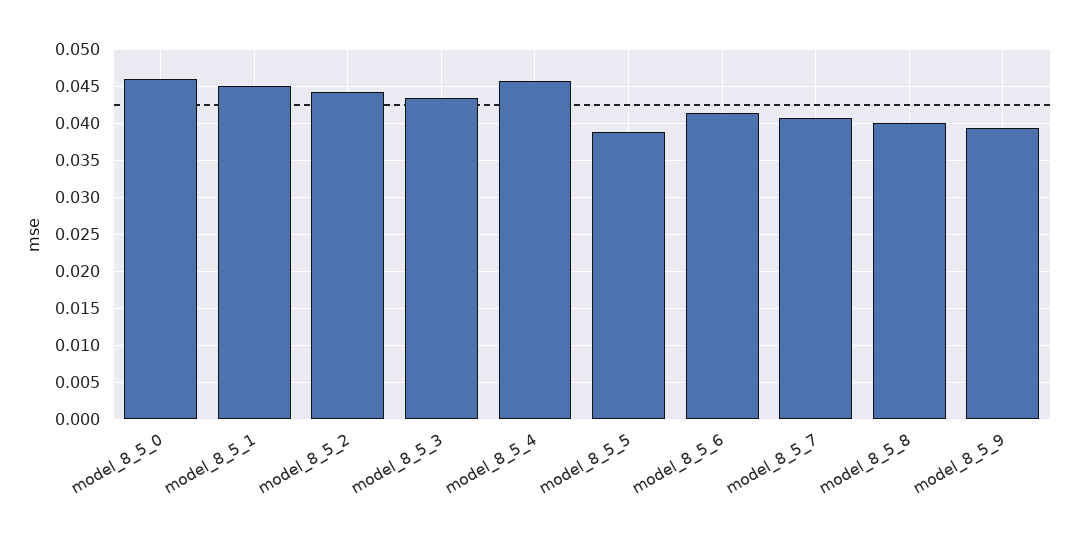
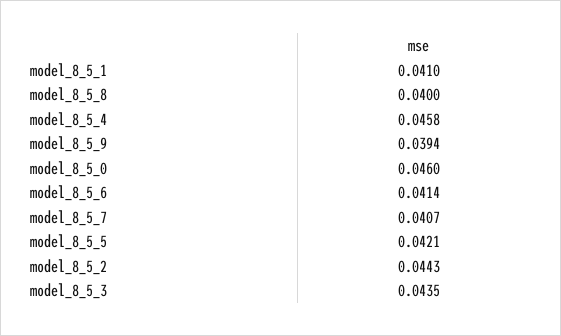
model_8_5_1: 0.045 -> 0.041
model_8_5_5: 0.039 -> 0.0421

